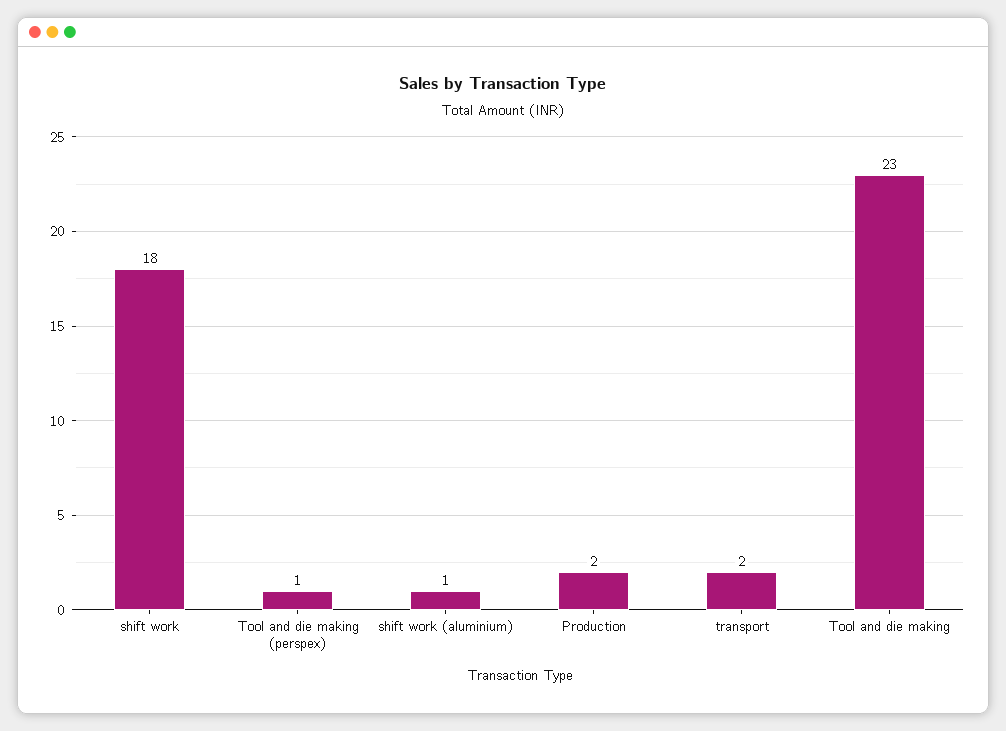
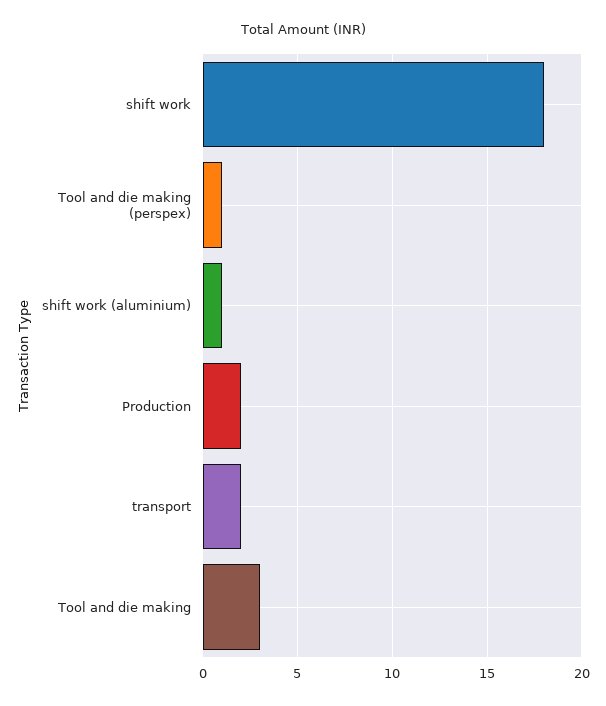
Tool and die making: 23 -> 3

